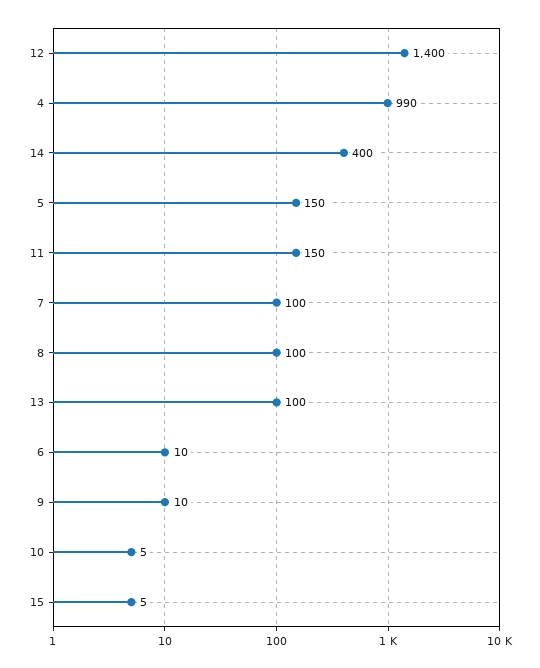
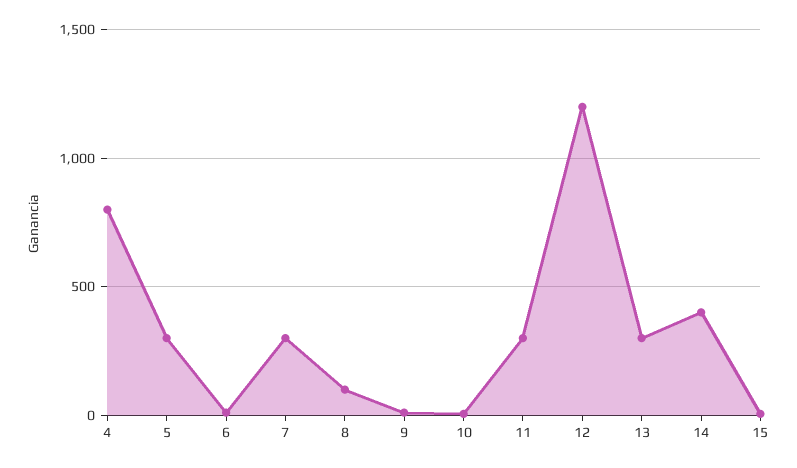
12: 1400 -> 1200
4: 990 -> 800
5: 150 -> 300
11: 150 -> 300
7: 100 -> 300
13: 100 -> 300

